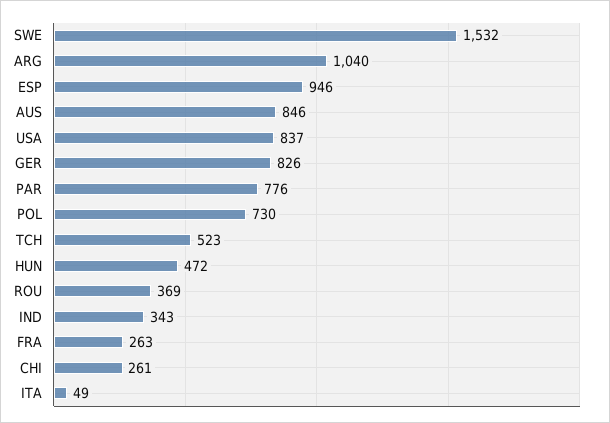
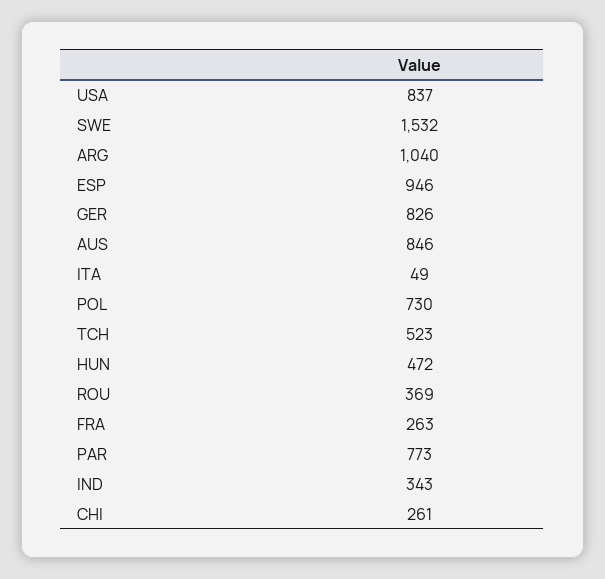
PAR: 776 -> 773

